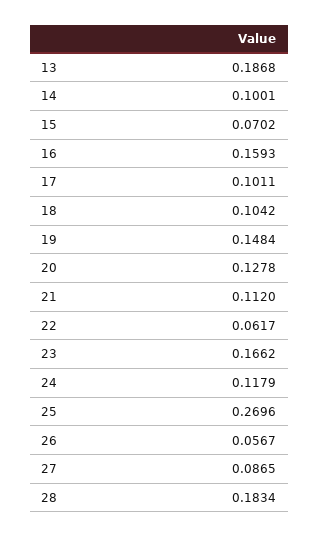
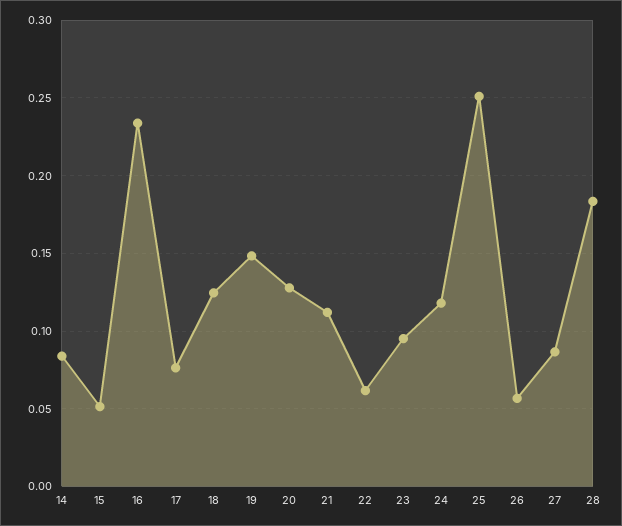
13: 0.1868 -> none
14: 0.1001 -> 0.085
15: 0.0702 -> 0.05
16: 0.1593 -> 0.235
17: 0.1011 -> 0.075
18: 0.1042 -> 0.125
23: 0.1662 -> 0.095
25: 0.2696 -> 0.25

